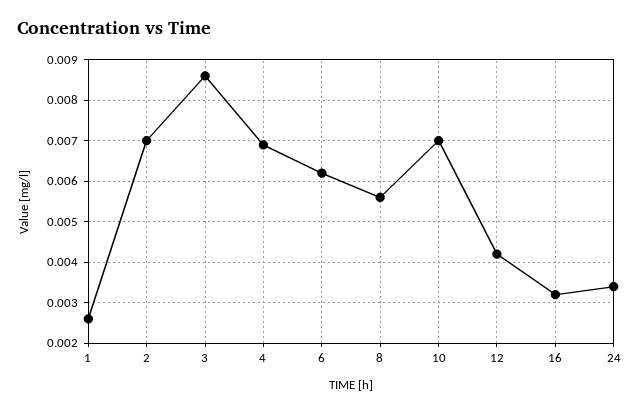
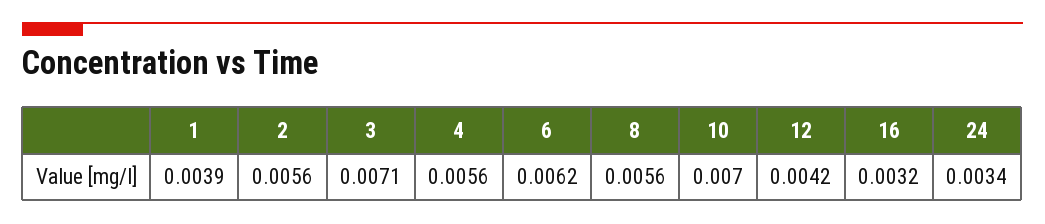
1: 0.0025 -> 0.0039
2: 0.007 -> 0.0056
3: 0.0085 -> 0.0071
4: 0.007 -> 0.0056

